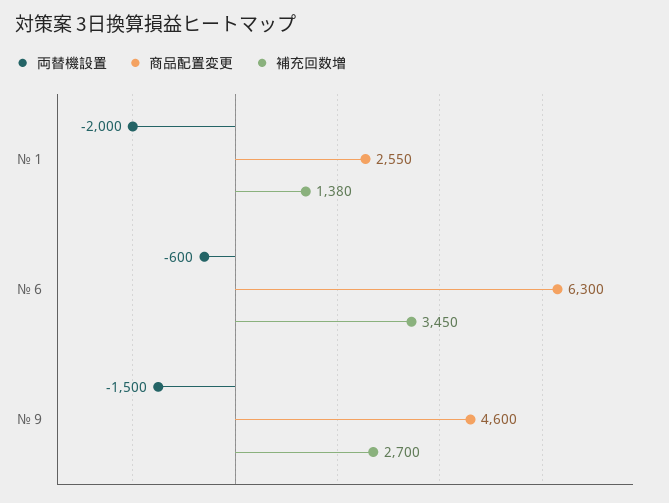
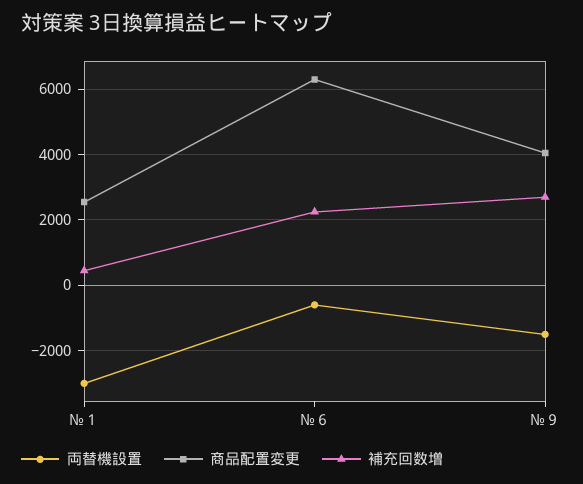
両替機設置, №１: -2000 -> -3000
補充回数増, №１: 1380 -> 400
補充回数増, №６: 3450 -> 2200
商品配置変更, №９: 4600 -> 4000

